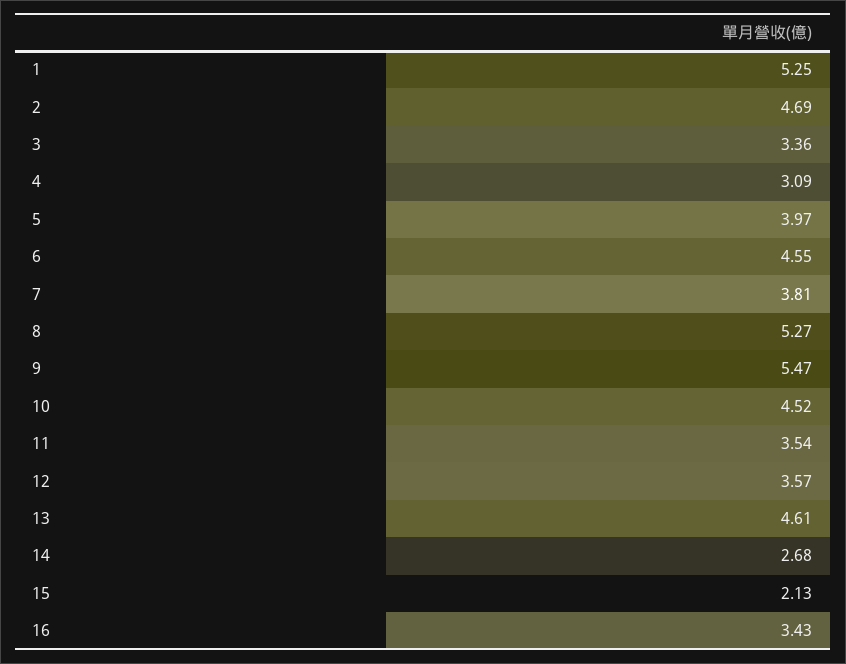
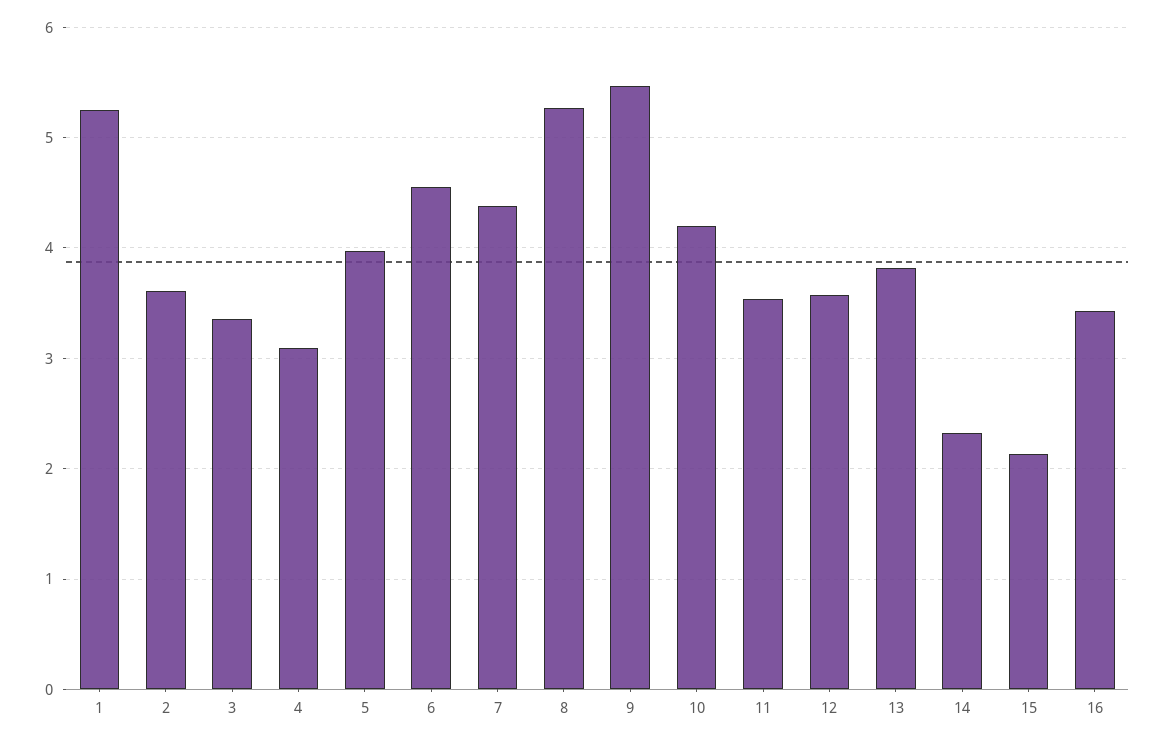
2: 4.69 -> 3.6
7: 3.81 -> 4.4
10: 4.52 -> 4.2
13: 4.61 -> 3.8
14: 2.68 -> 2.3

